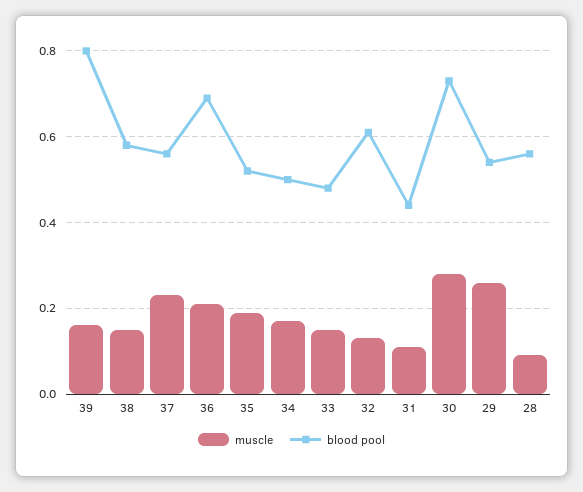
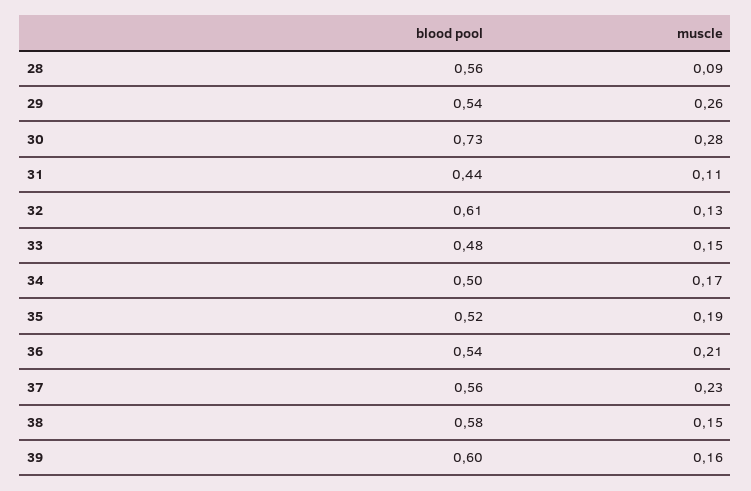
blood pool, 39: 0.8 -> 0.6
blood pool, 36: 0.7 -> 0.54

